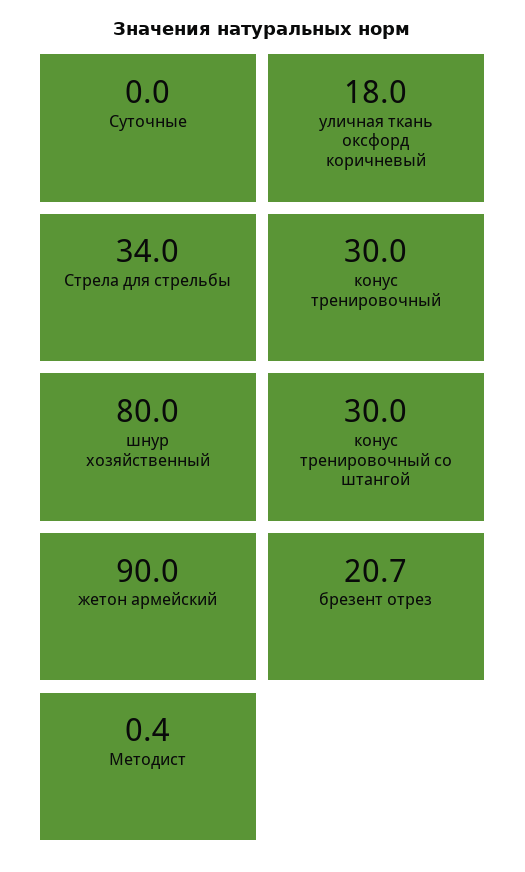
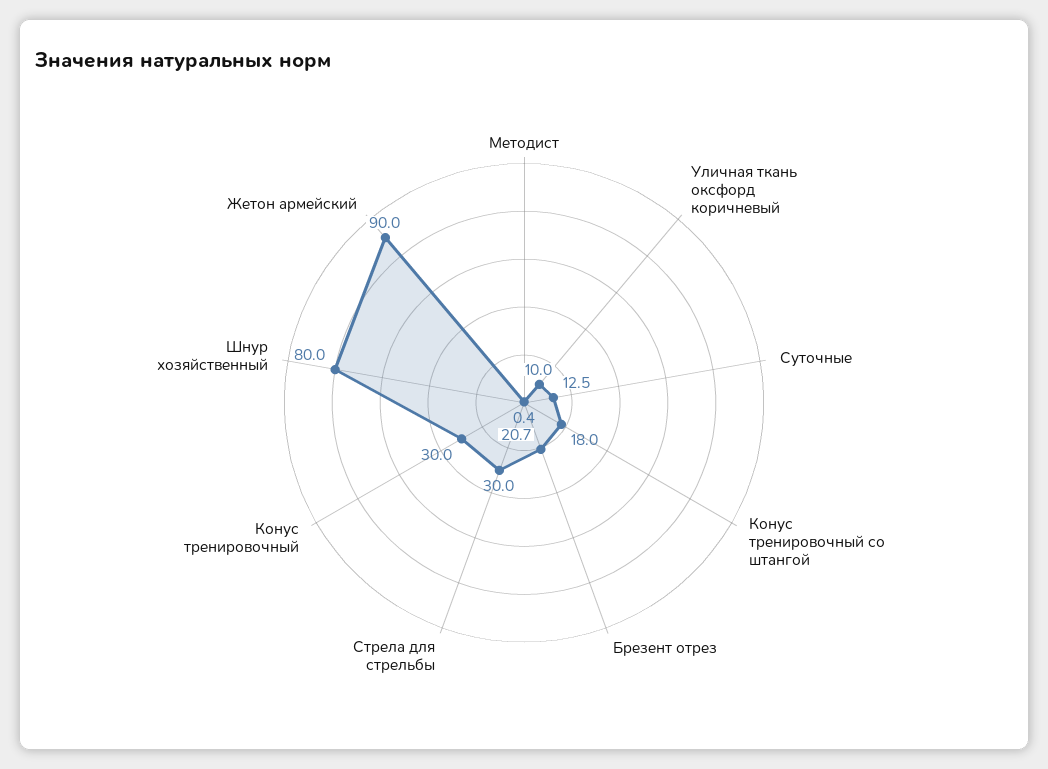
Суточные: 0 -> 12.5
уличная ткань оксфорд коричневый: 18 -> 10
Стрела для стрельбы: 34 -> 30
конус тренировочный со штангой: 30 -> 18

